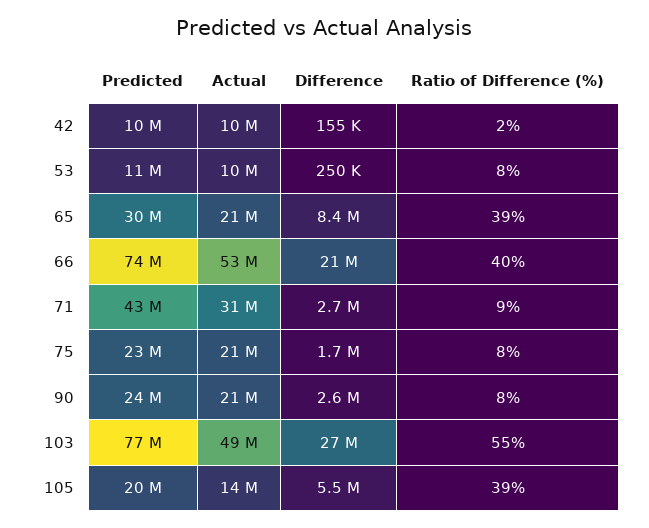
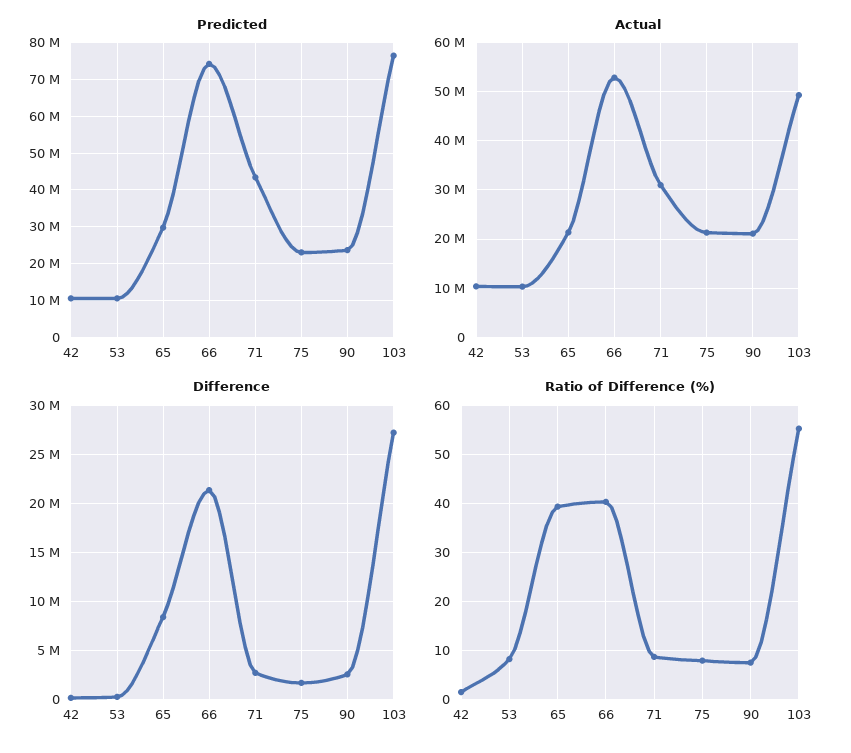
Predicted, 105: 20000000 -> none
Actual, 105: 14000000 -> none
Difference, 105: 5500000 -> none
Ratio of Difference (%), 105: 39 -> none

